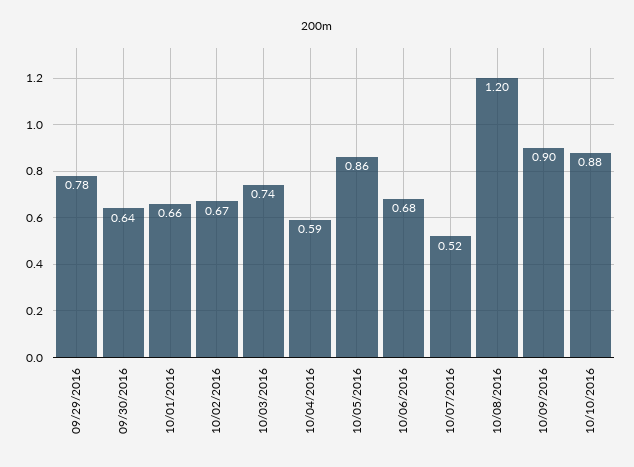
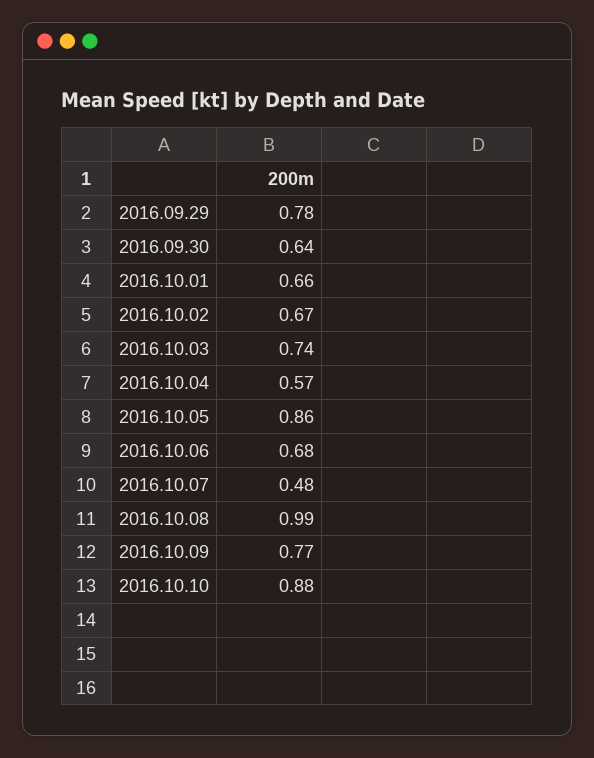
10/04/2016: 0.59 -> 0.57
10/07/2016: 0.52 -> 0.48
10/08/2016: 1.2 -> 0.99
10/09/2016: 0.9 -> 0.77

